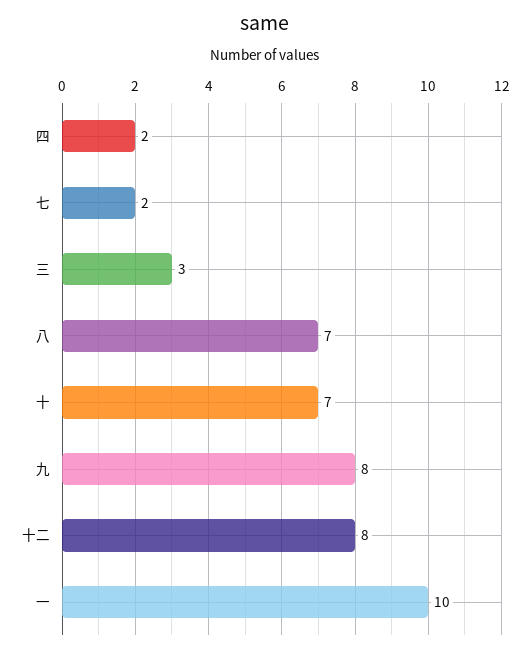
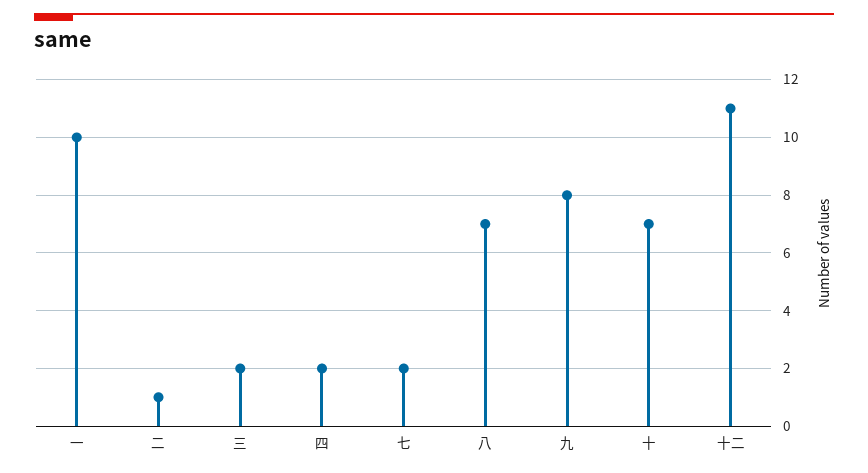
三: 3 -> 2
十二: 8 -> 11
二: none -> 1

